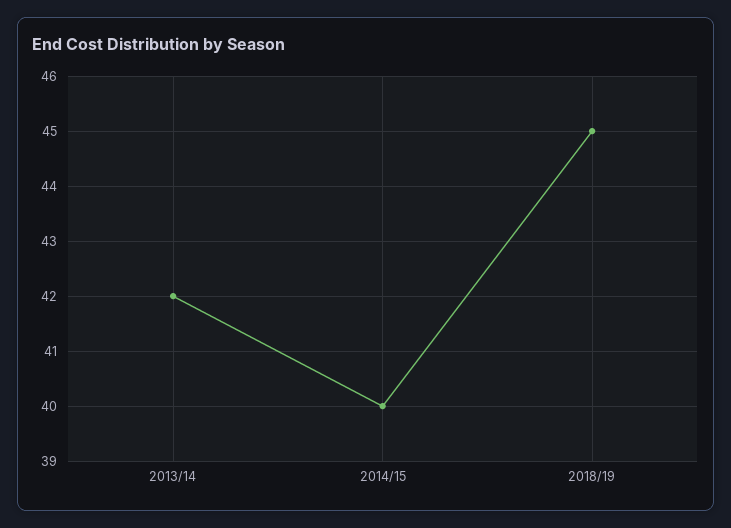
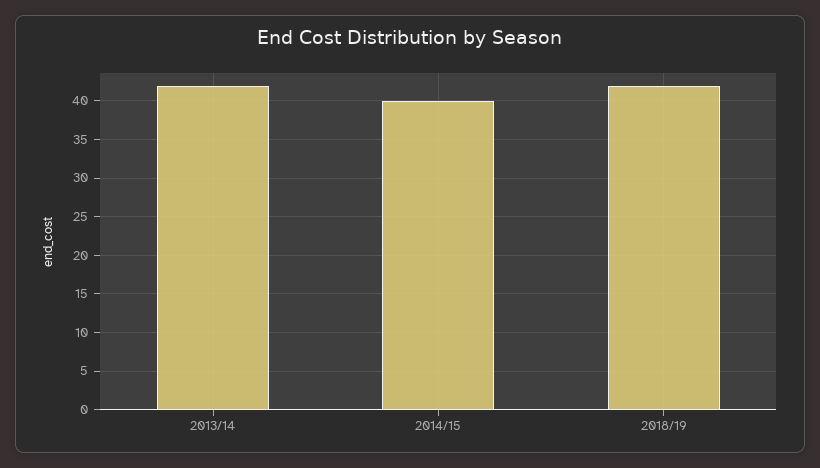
2018/19: 45 -> 42

